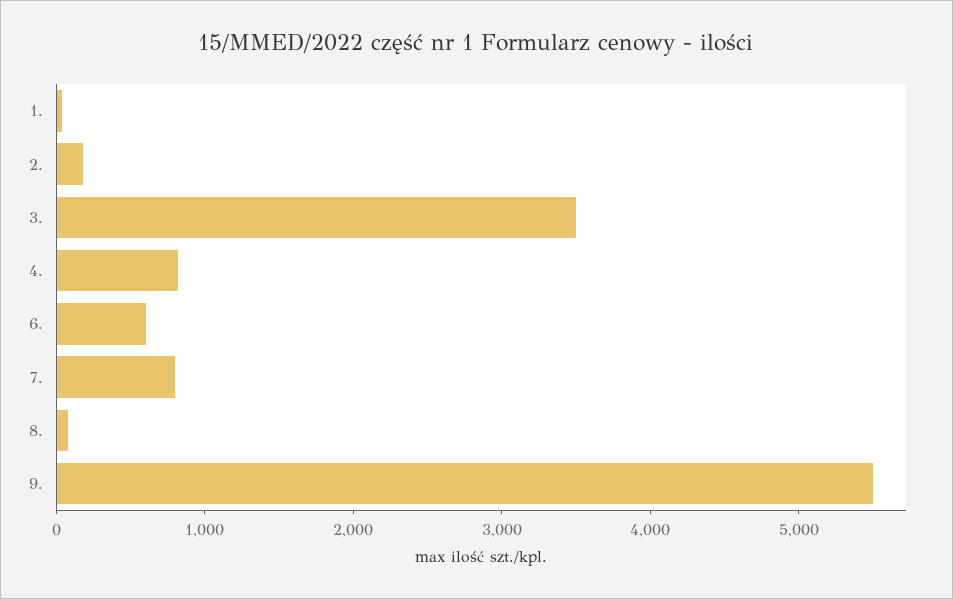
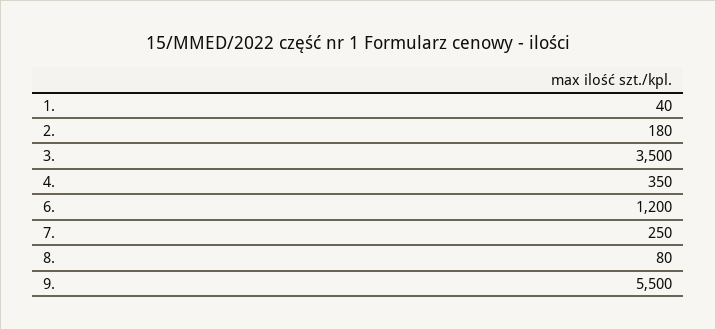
4.: 800 -> 350
6.: 600 -> 1200
7.: 800 -> 250

